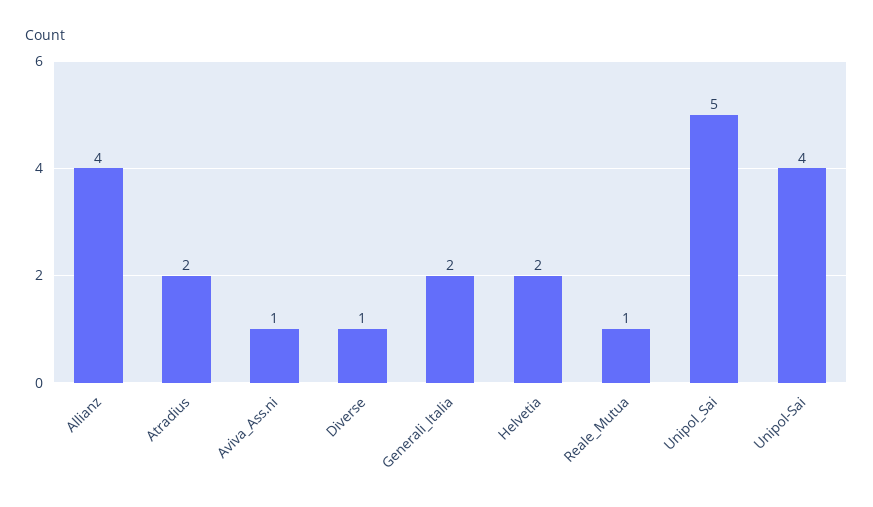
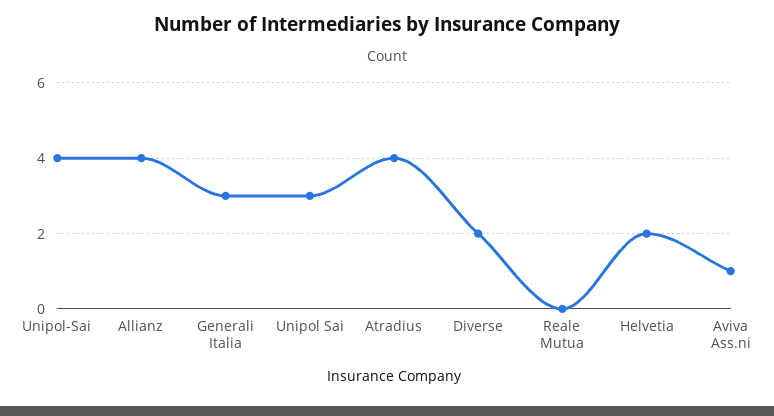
Atradius: 2 -> 4
Diverse: 1 -> 2
Generali_Italia: 2 -> 3
Reale_Mutua: 1 -> 0
Unipol_Sai: 5 -> 3

